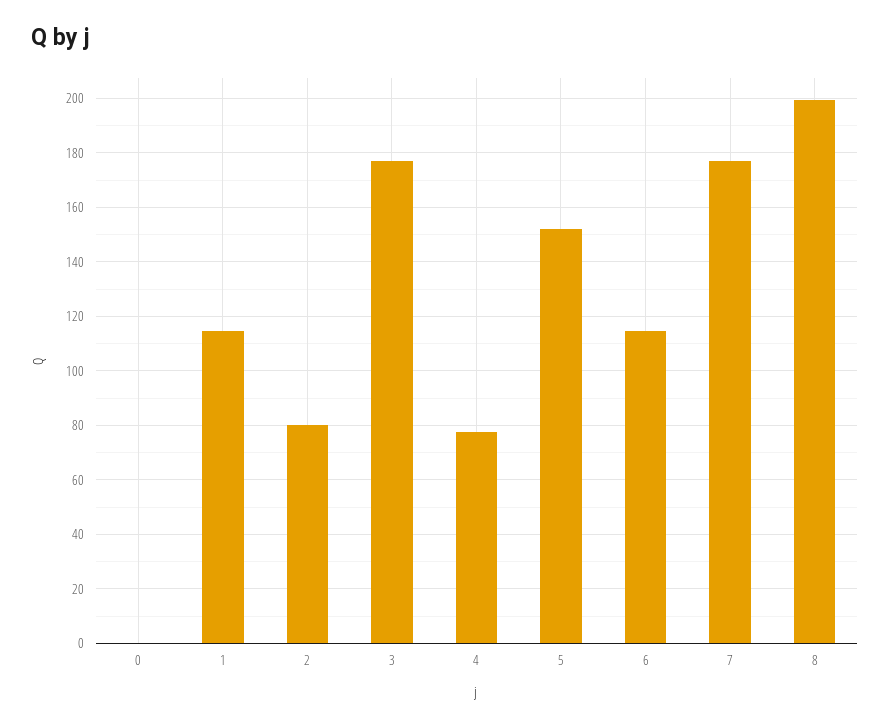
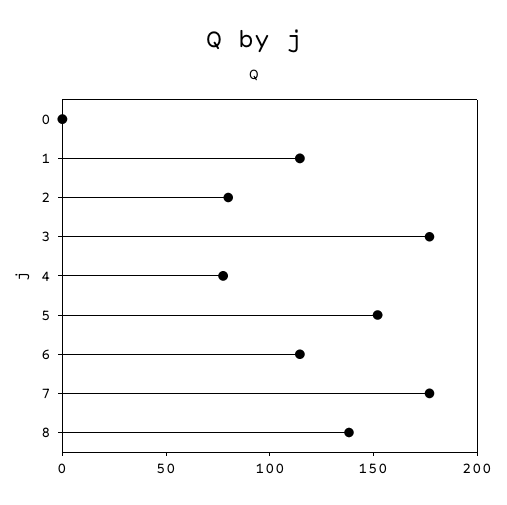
8: 200 -> 140

